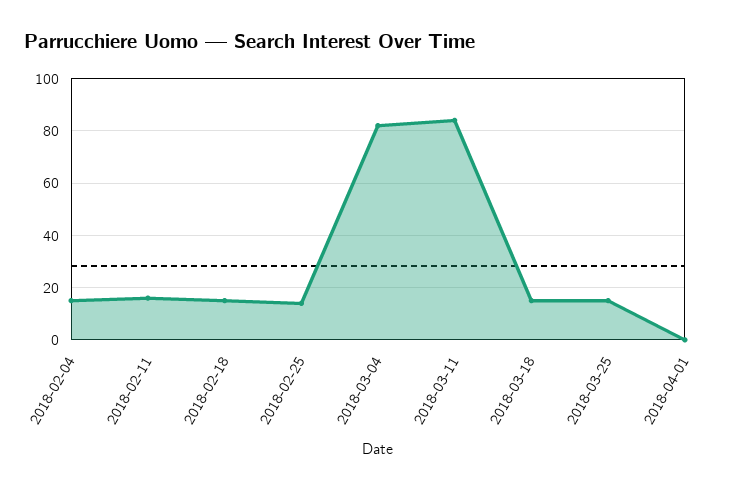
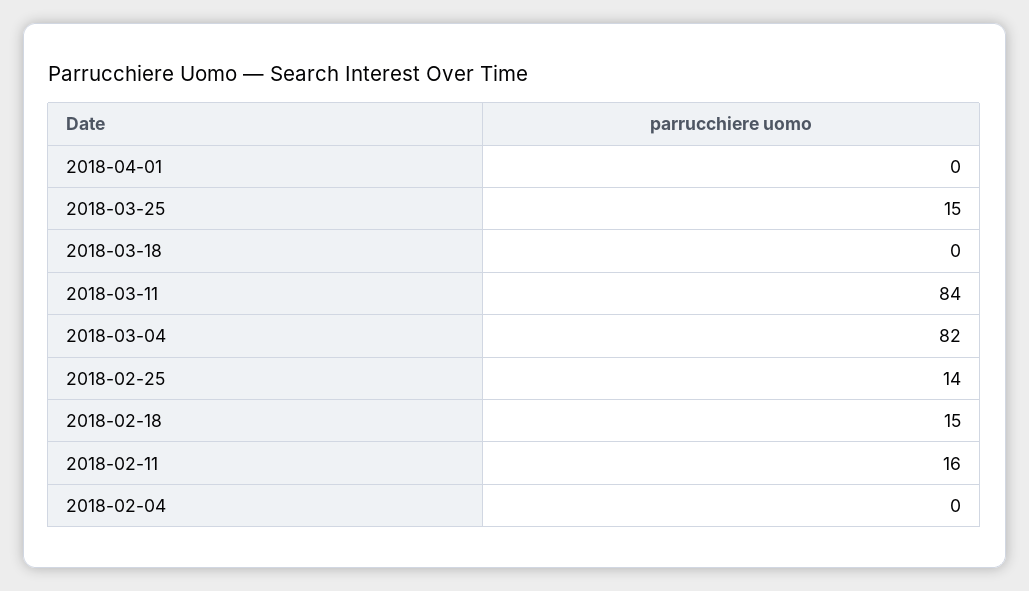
2018-02-04: 15 -> 0
2018-03-18: 15 -> 0

